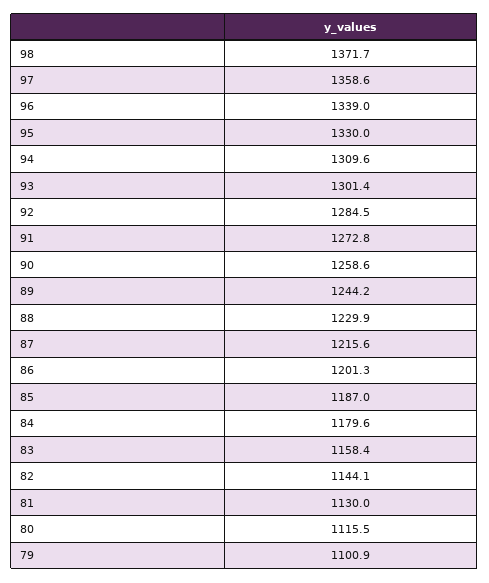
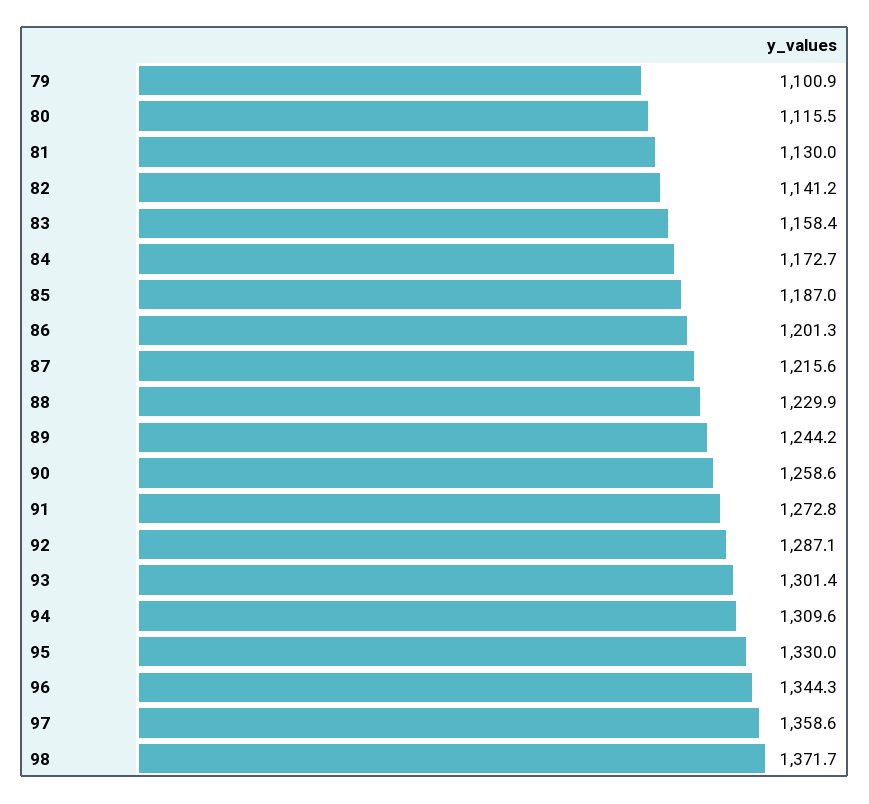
96: 1339 -> 1344.3
92: 1284.5 -> 1287.1
84: 1179.6 -> 1172.7
82: 1144.1 -> 1141.2

